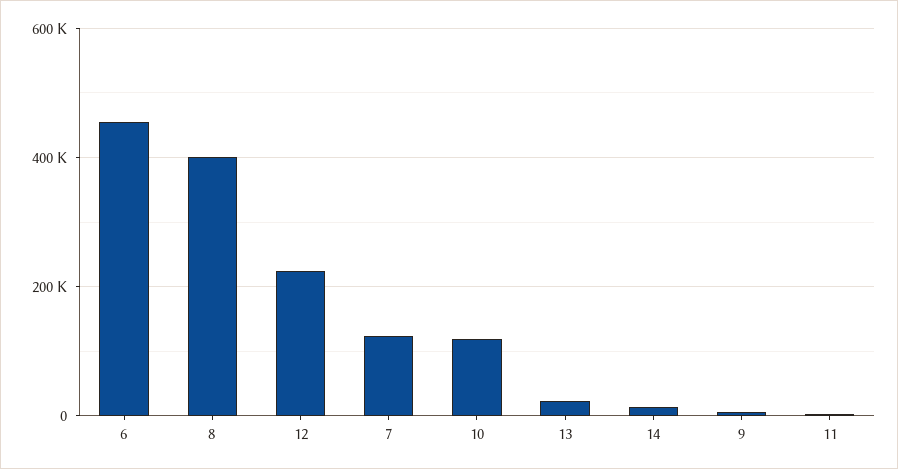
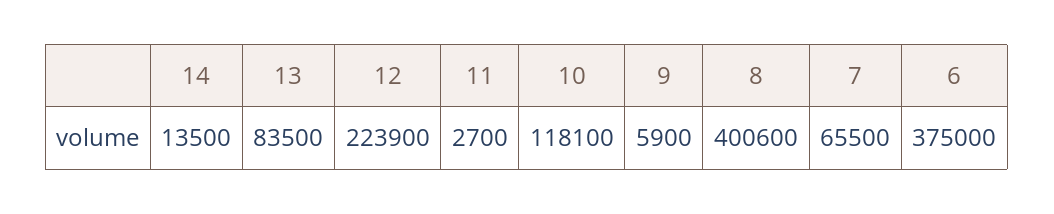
6: 460000 -> 375000
7: 120000 -> 65500
13: 20000 -> 83500

